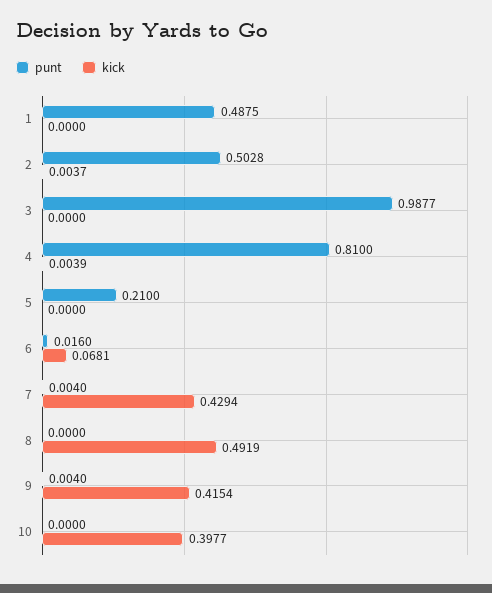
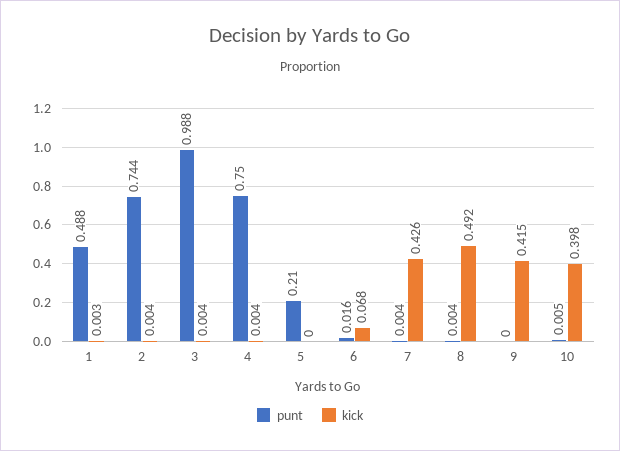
kick, 1: 0 -> 0.003
punt, 2: 0.5028 -> 0.744
kick, 3: 0 -> 0.004
punt, 4: 0.81 -> 0.75
kick, 7: 0.4294 -> 0.426
punt, 8: 0 -> 0.004
punt, 9: 0.004 -> 0
punt, 10: 0 -> 0.005

